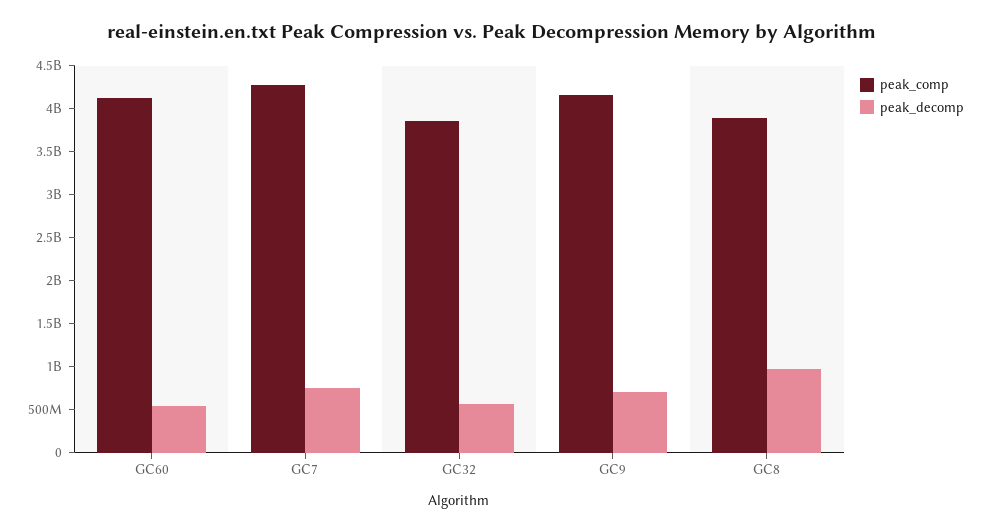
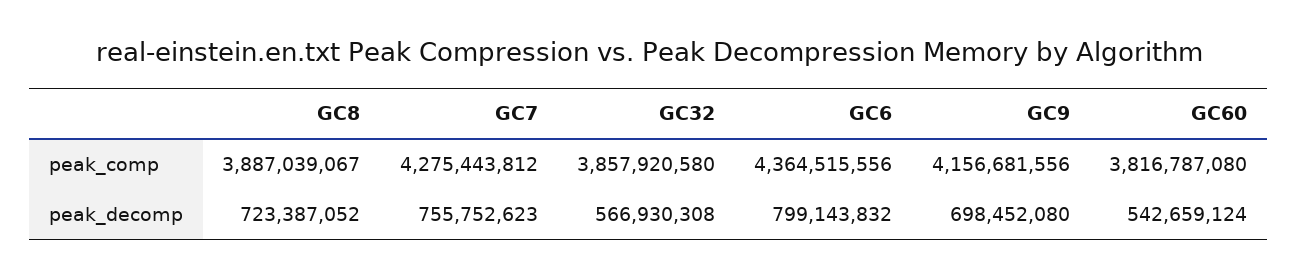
peak_comp, GC60: 4100000000 -> 3816787080
peak_decomp, GC8: 1000000000 -> 723387052
peak_comp, GC6: none -> 4364515556
peak_decomp, GC6: none -> 799143832

